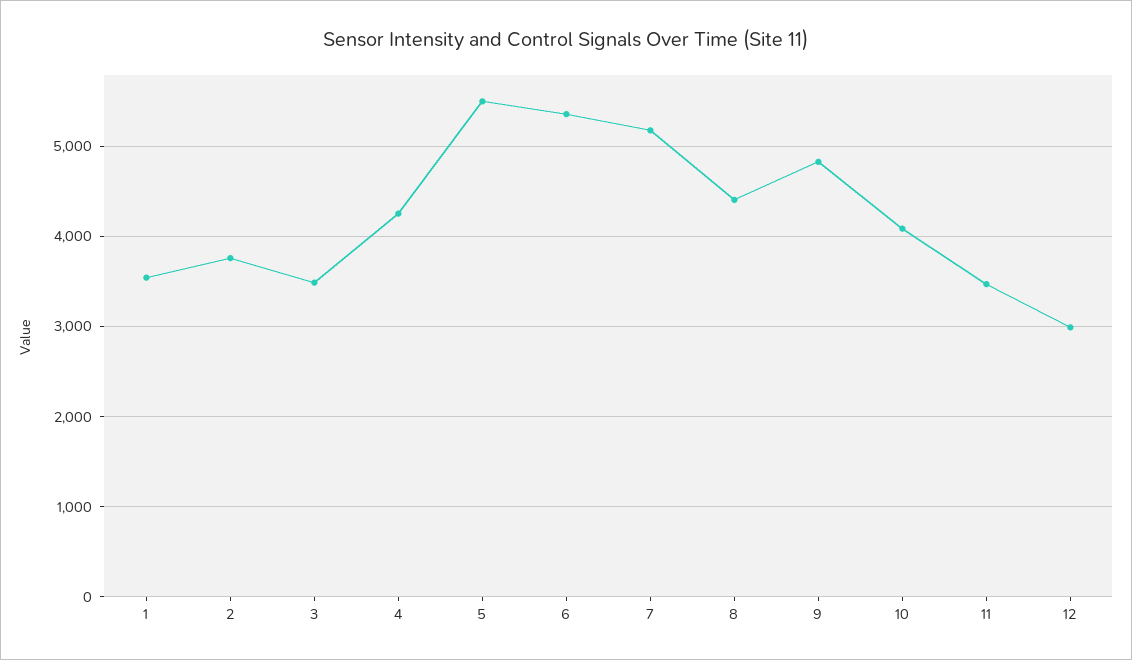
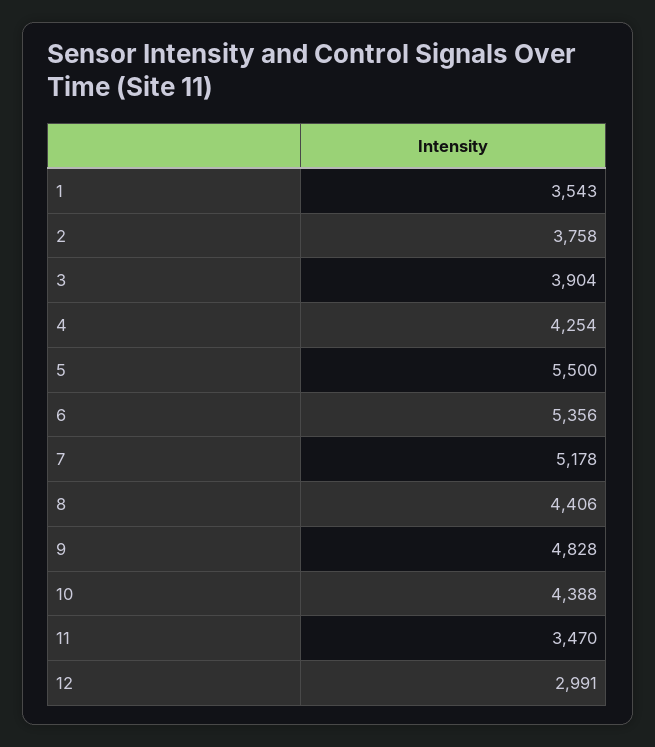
3: 3500 -> 3904
10: 4100 -> 4388

